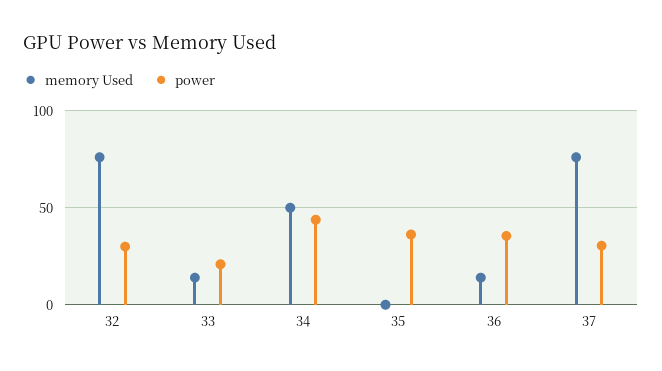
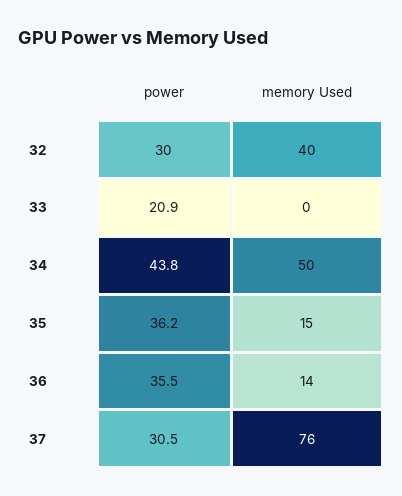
memory Used, 32: 75 -> 40
memory Used, 33: 15 -> 0
memory Used, 35: 0 -> 15

